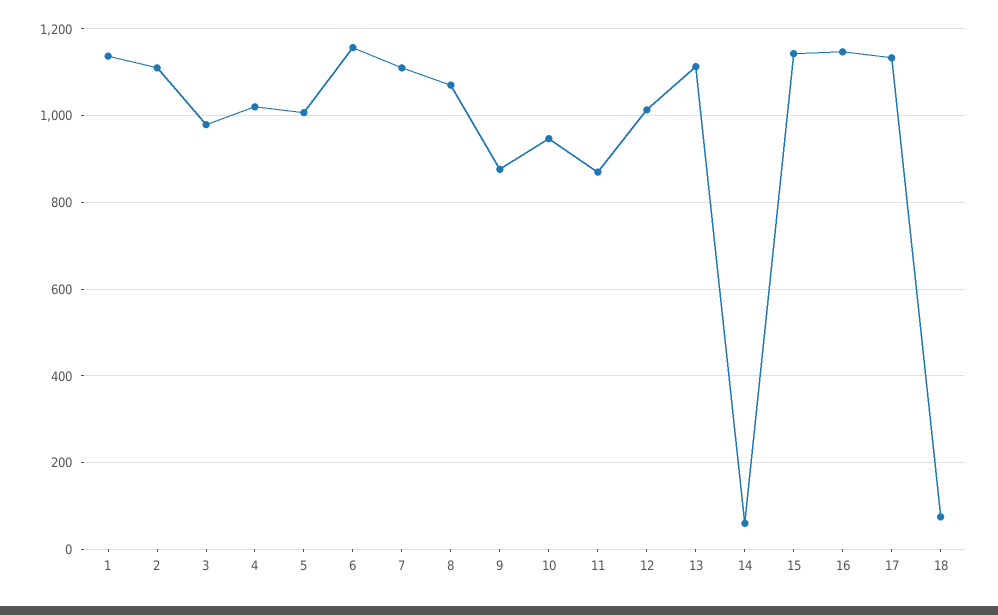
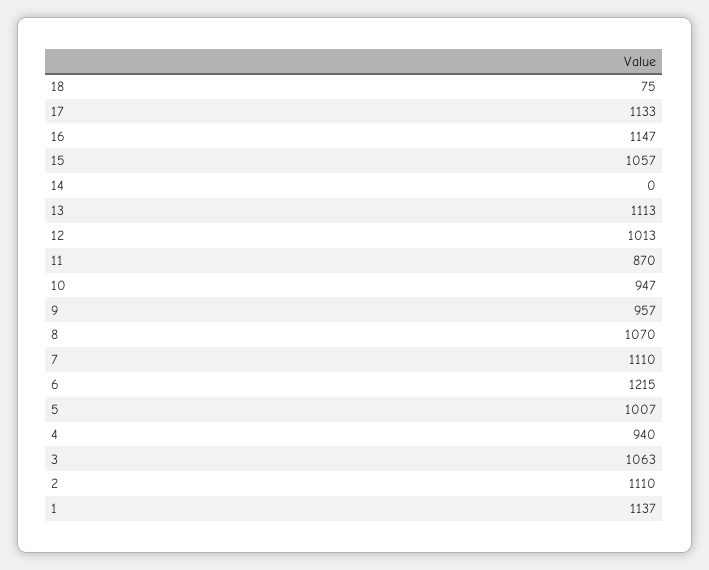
3: 980 -> 1063
4: 1020 -> 940
6: 1160 -> 1215
9: 880 -> 957
14: 60 -> 0
15: 1140 -> 1057

